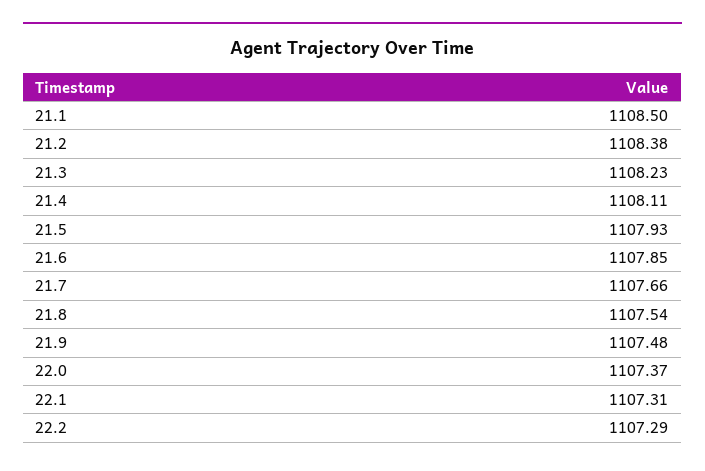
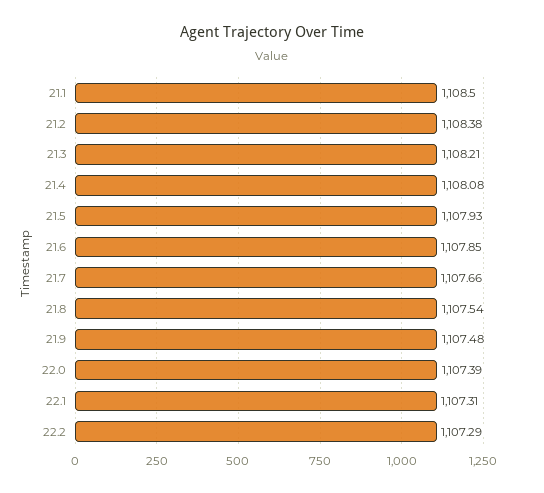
21.3: 1108.23 -> 1108.21
21.4: 1108.11 -> 1108.08
22.0: 1107.37 -> 1107.39

